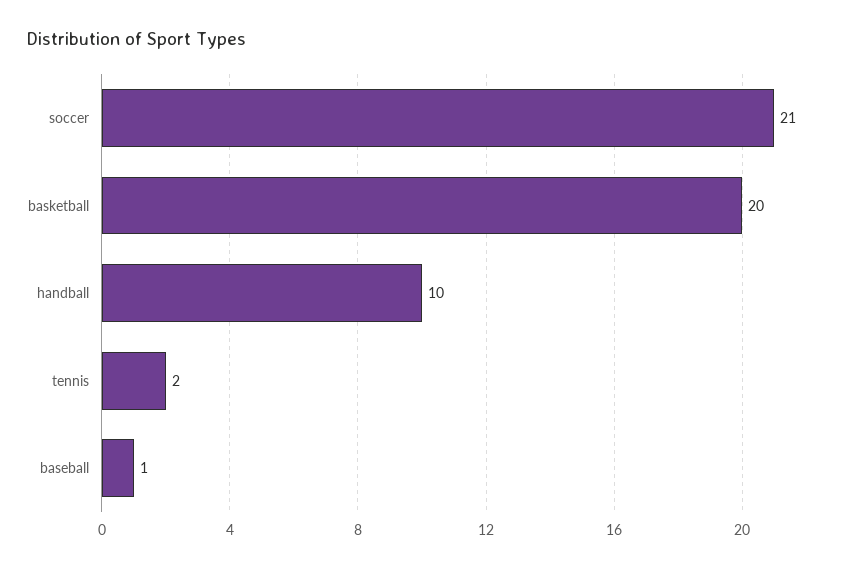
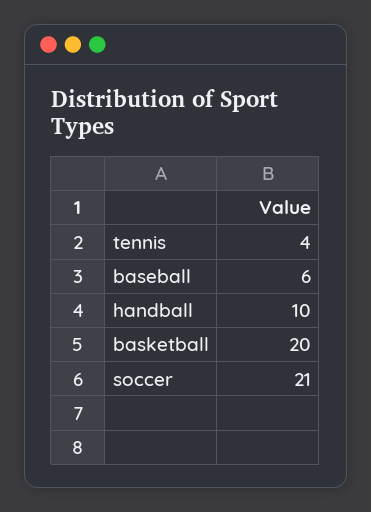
tennis: 2 -> 4
baseball: 1 -> 6

